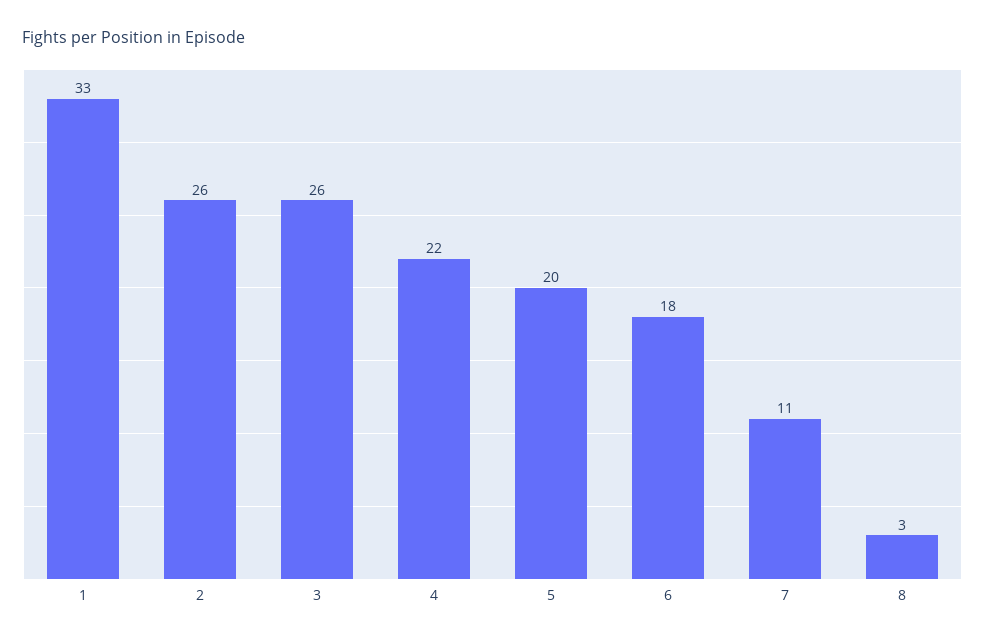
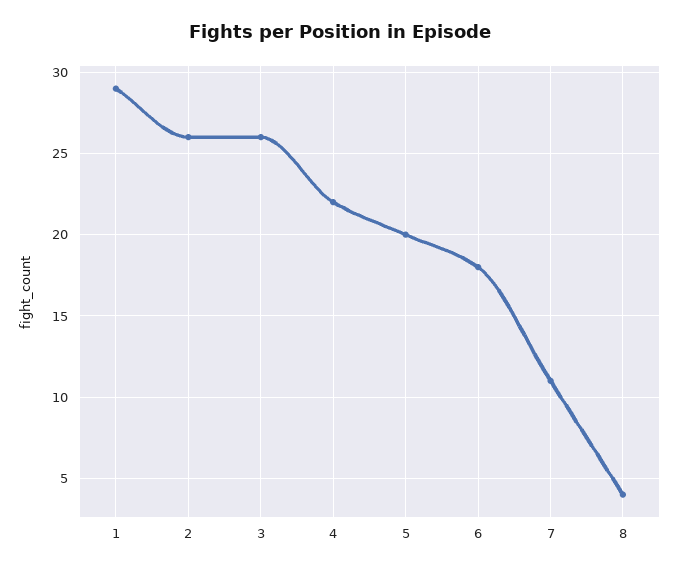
1: 33 -> 29
8: 3 -> 4

